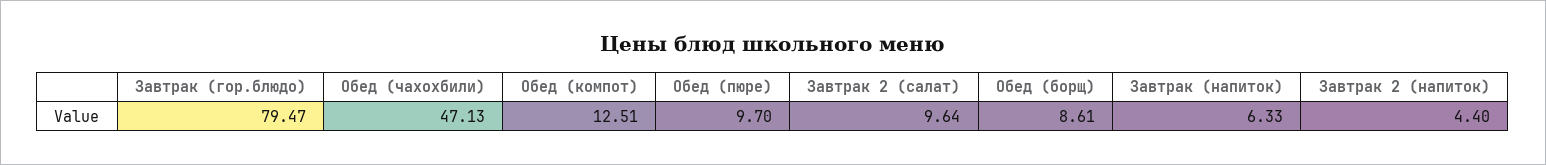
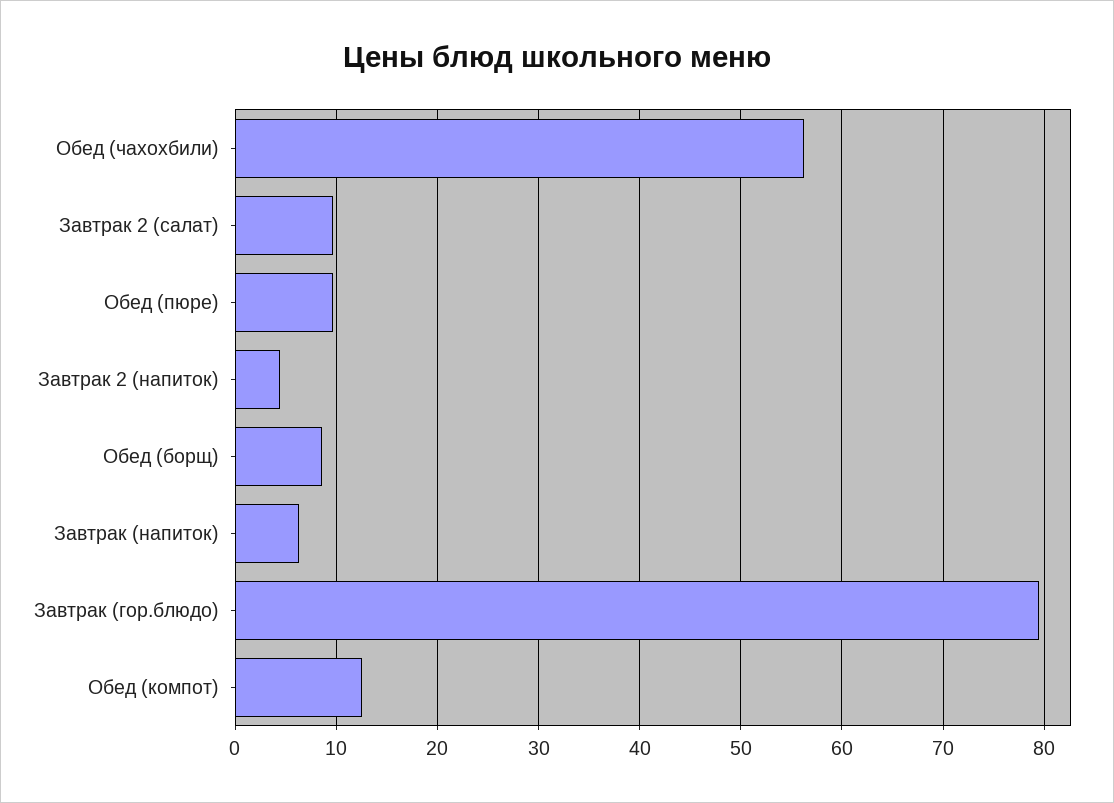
Обед (чахохбили): 47.13 -> 56

